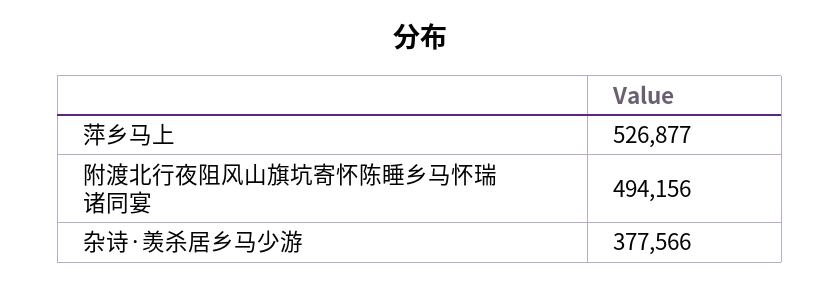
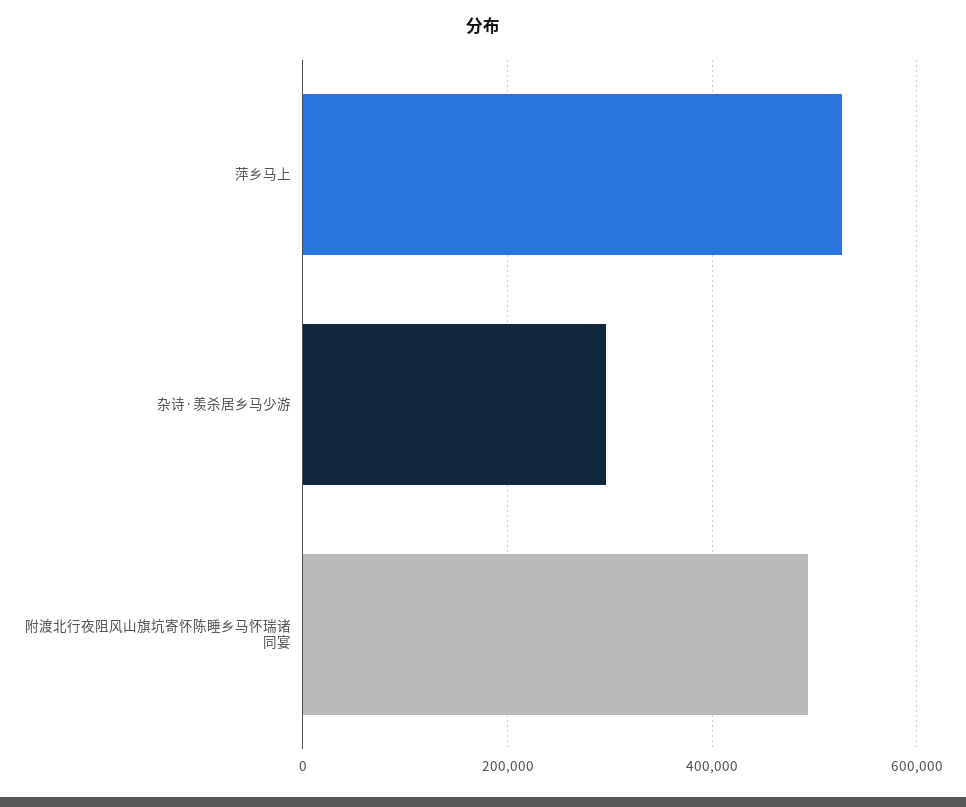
杂诗·羡杀居乡马少游: 377566 -> 300000

